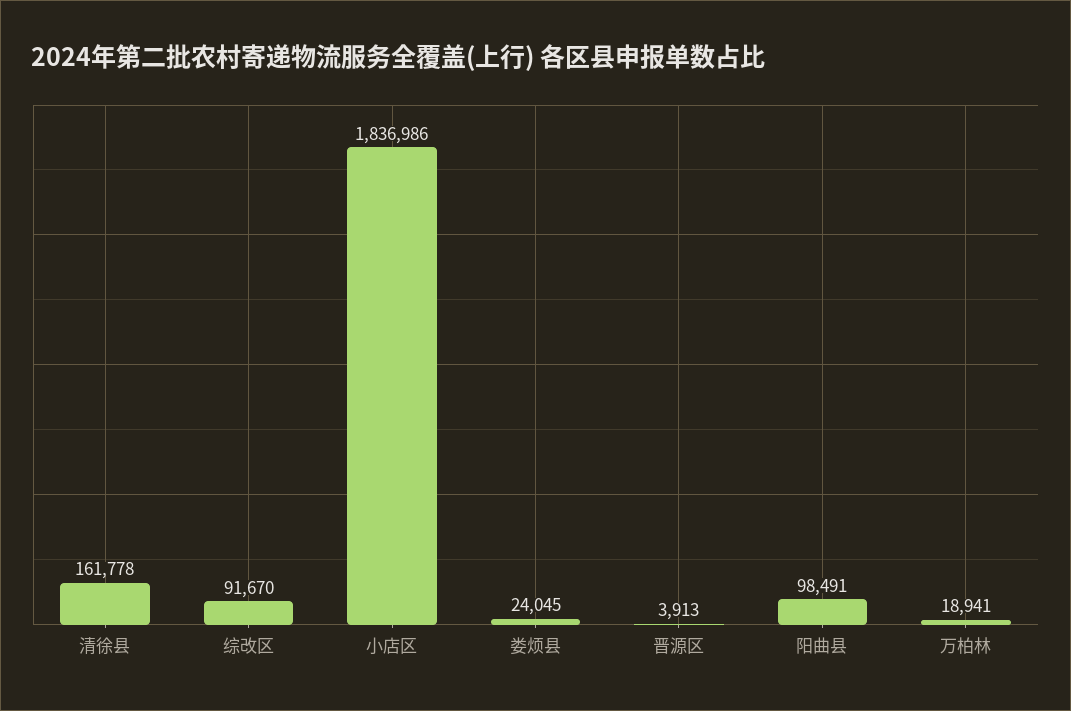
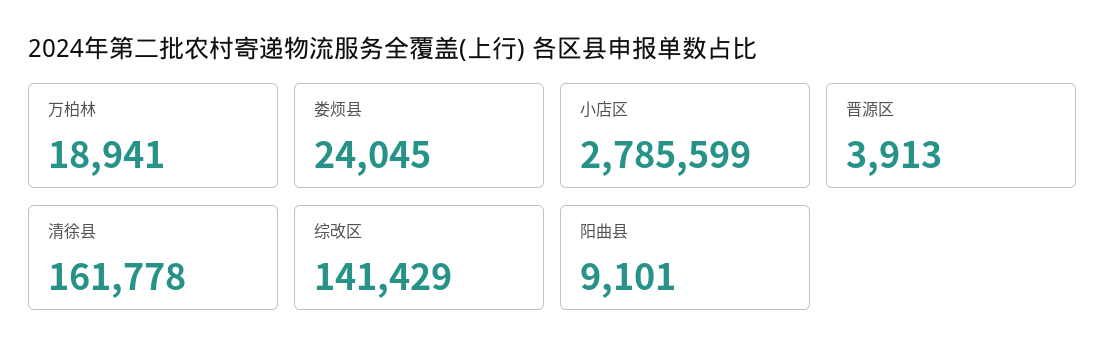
综改区: 91670 -> 141429
小店区: 1836986 -> 2785599
阳曲县: 98491 -> 9101

